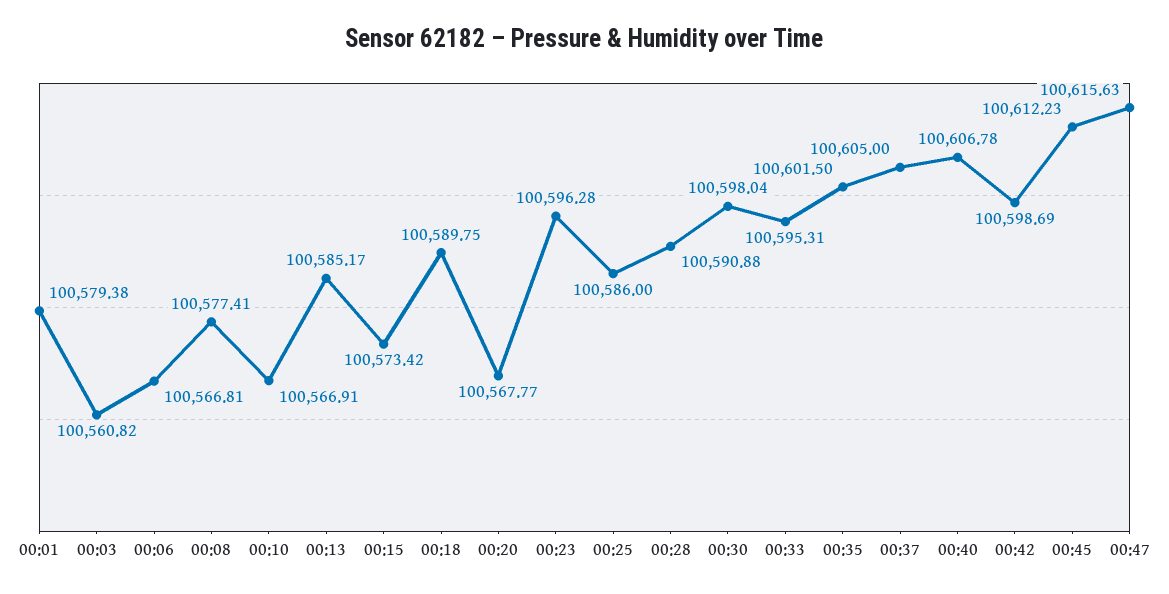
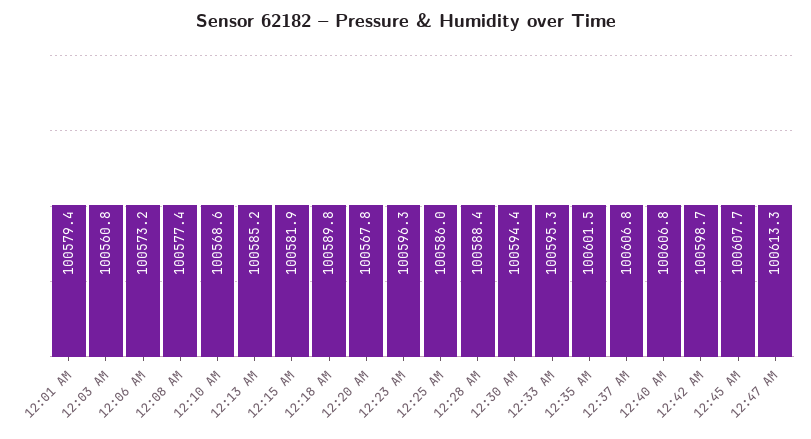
00:06: 100566.81 -> 100573.2
00:10: 100566.91 -> 100568.6
00:15: 100573.42 -> 100581.9
00:28: 100590.88 -> 100588.4
00:30: 100598.04 -> 100594.4
00:37: 100605 -> 100606.8
00:45: 100612.23 -> 100607.7
00:47: 100615.63 -> 100613.3

